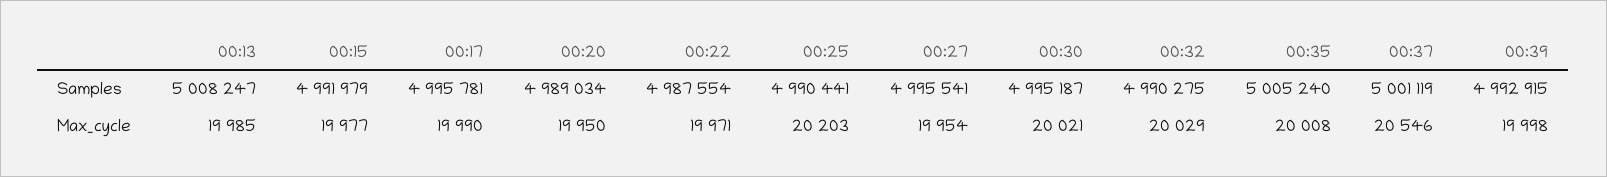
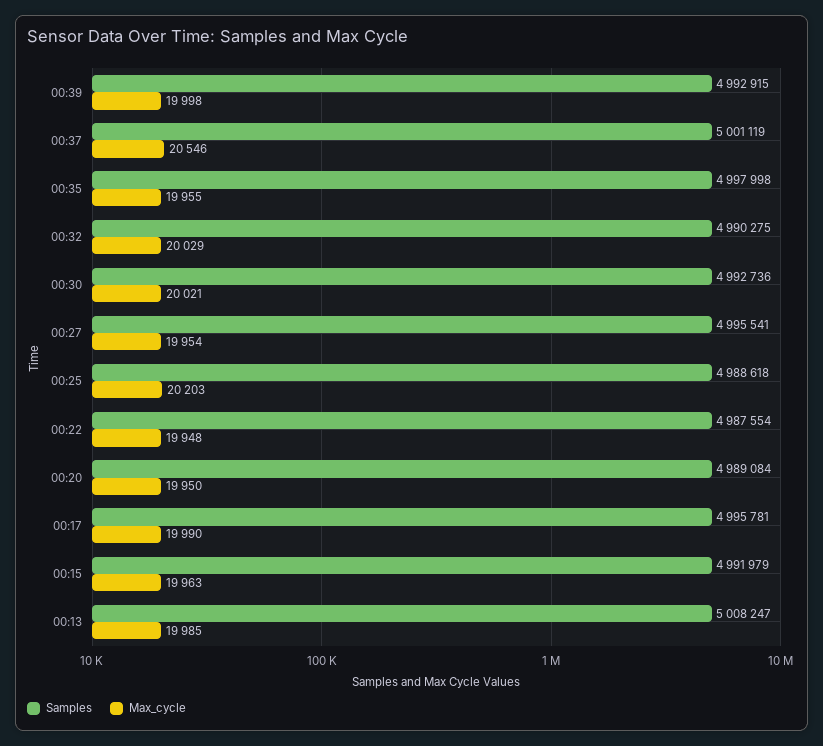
Samples, 00:20: 4989034 -> 4989084
Samples, 00:25: 4990441 -> 4988618
Samples, 00:30: 4995187 -> 4992736
Samples, 00:35: 5005240 -> 4997998
Max_cycle, 00:15: 19977 -> 19963
Max_cycle, 00:22: 19971 -> 19948
Max_cycle, 00:35: 20008 -> 19955

